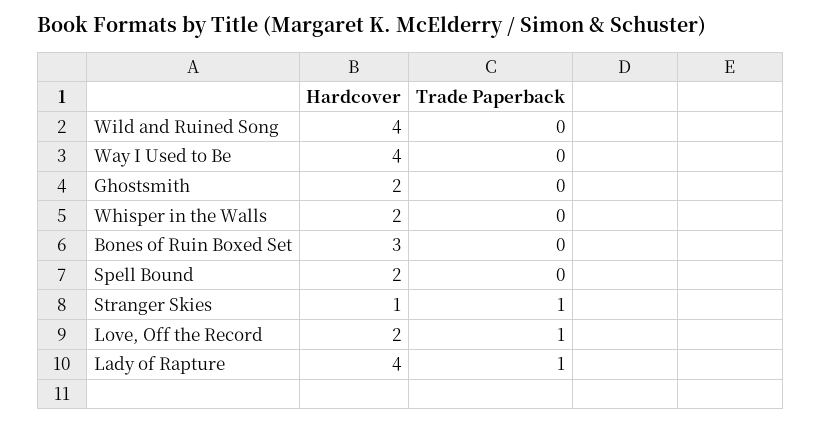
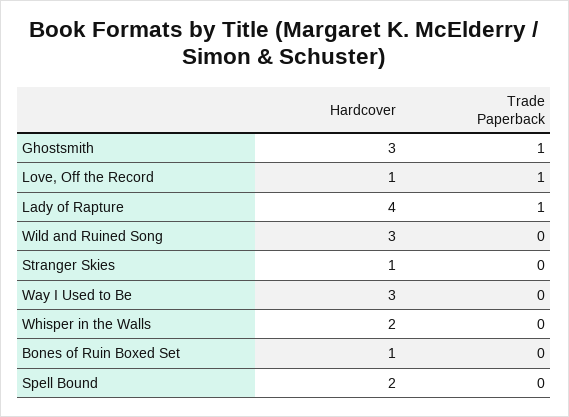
Hardcover, Wild and Ruined Song: 4 -> 3
Hardcover, Way I Used to Be: 4 -> 3
Hardcover, Ghostsmith: 2 -> 3
Trade Paperback, Ghostsmith: 0 -> 1
Hardcover, Bones of Ruin Boxed Set: 3 -> 1
Trade Paperback, Stranger Skies: 1 -> 0
Hardcover, Love, Off the Record: 2 -> 1

